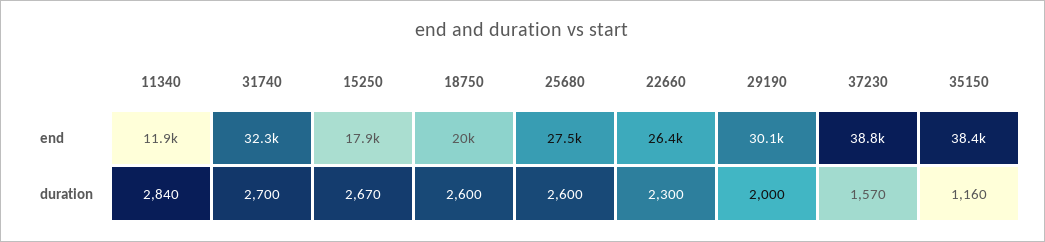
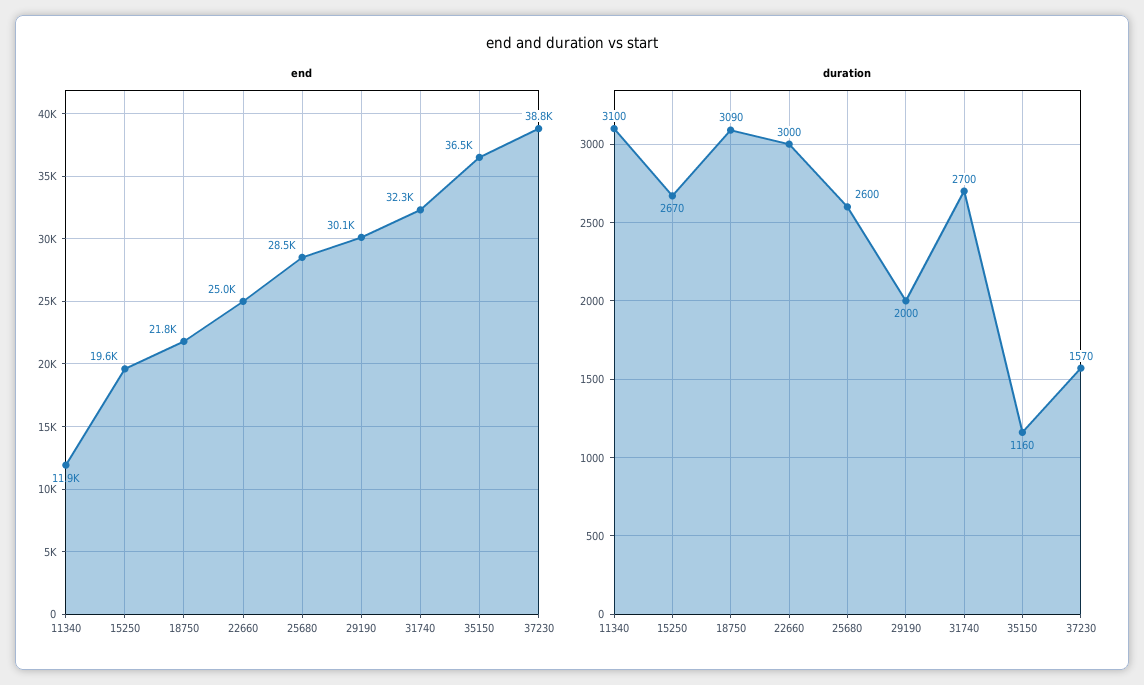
end, 15250: 17900 -> 19600
end, 18750: 20000 -> 21800
end, 25680: 27500 -> 28500
end, 22660: 26400 -> 25000
end, 35150: 38400 -> 36500
duration, 11340: 2840 -> 3100
duration, 18750: 2600 -> 3090
duration, 22660: 2300 -> 3000

